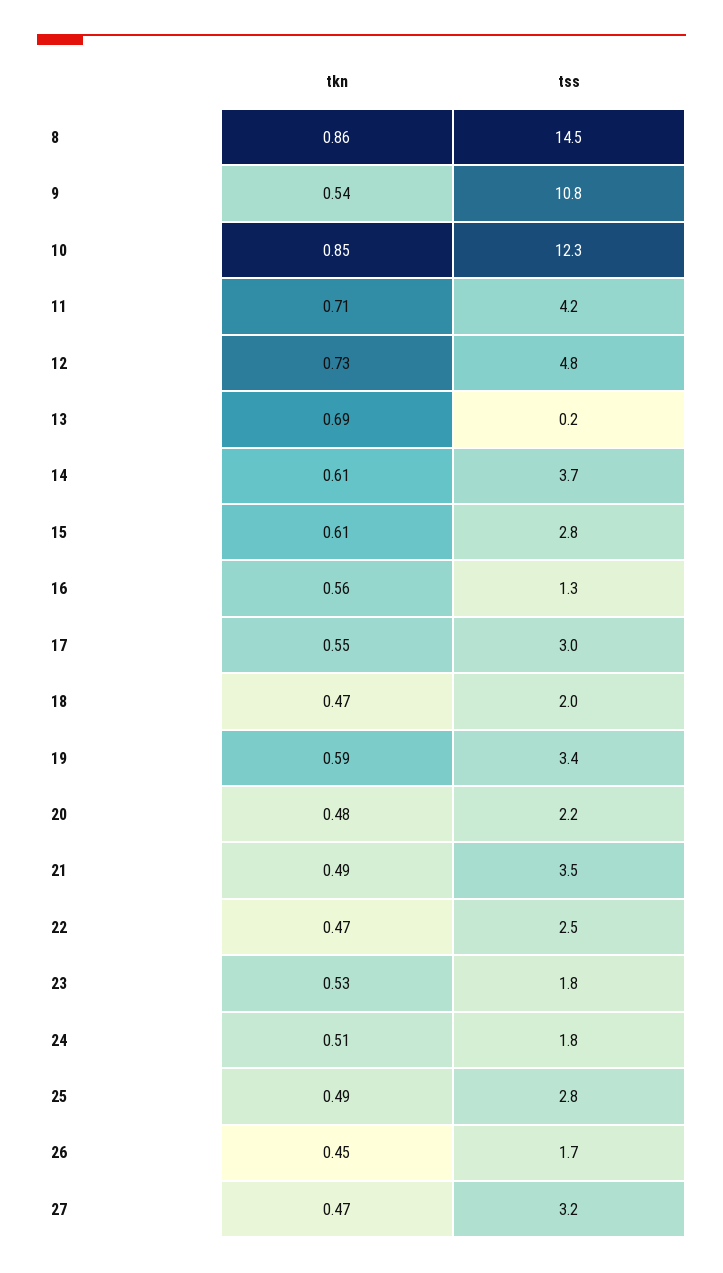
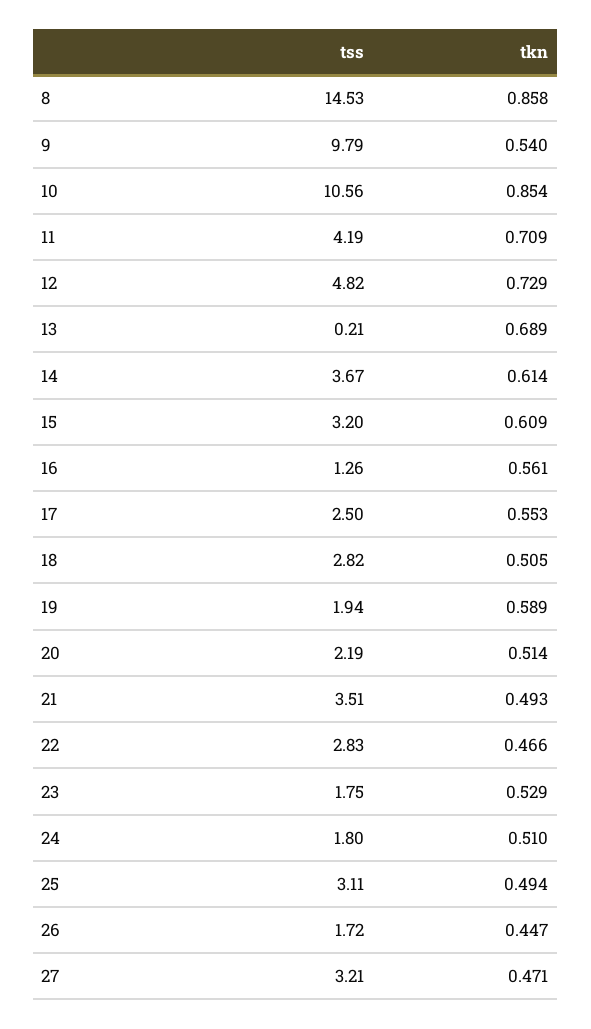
tss, 9: 10.8 -> 9.79
tss, 10: 12.3 -> 10.56
tss, 15: 2.8 -> 3.2
tss, 17: 3 -> 2.5
tkn, 18: 0.47 -> 0.505
tss, 18: 2 -> 2.82
tss, 19: 3.4 -> 1.94
tkn, 20: 0.48 -> 0.514
tss, 22: 2.5 -> 2.83
tss, 25: 2.8 -> 3.11

